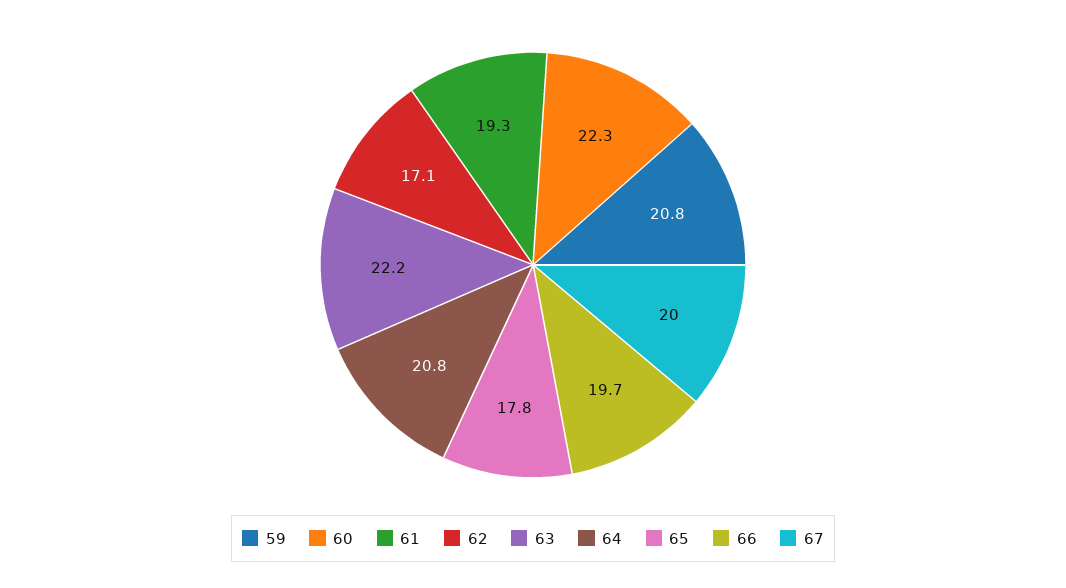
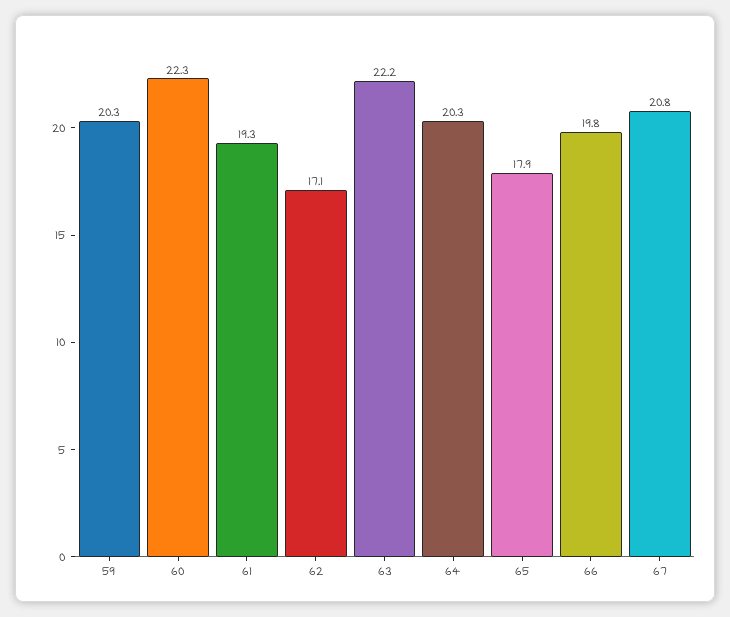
59: 20.8 -> 20.3
64: 20.8 -> 20.3
65: 17.8 -> 17.9
66: 19.7 -> 19.8
67: 20 -> 20.8

